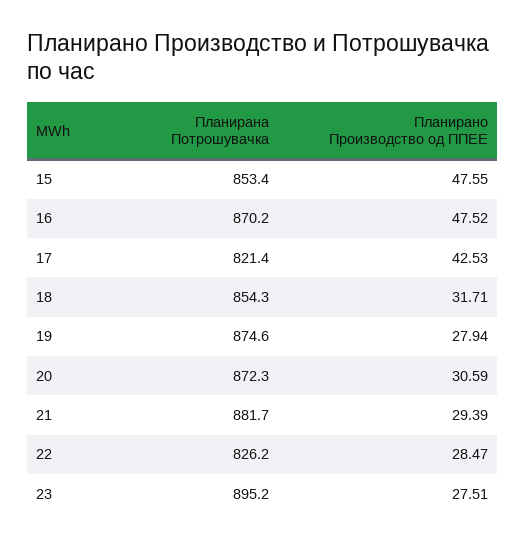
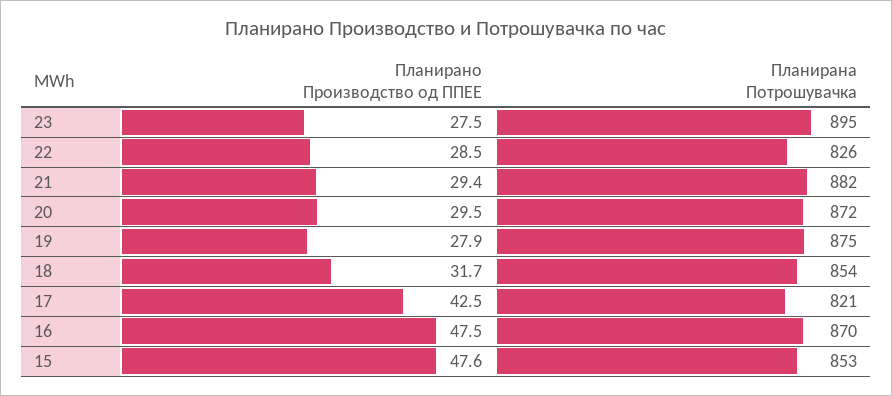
Планирано Производство од ППЕЕ, 20: 30.59 -> 29.5

